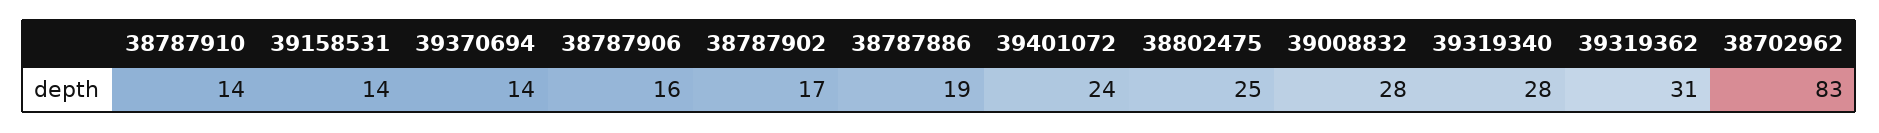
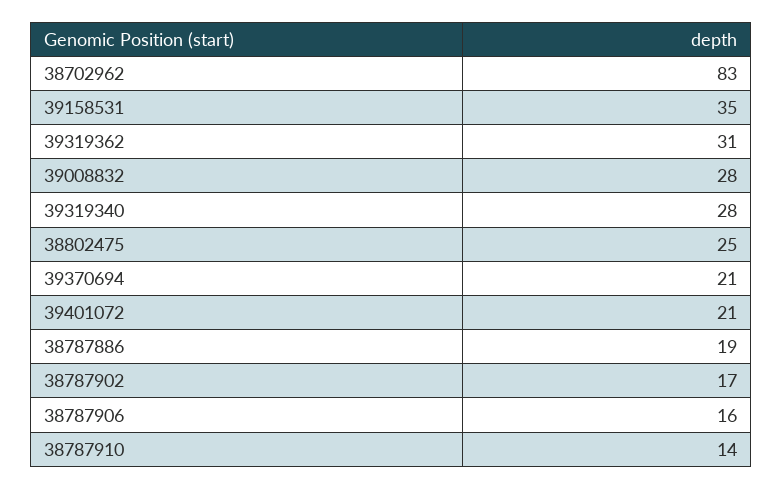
39158531: 14 -> 35
39370694: 14 -> 21
39401072: 24 -> 21

